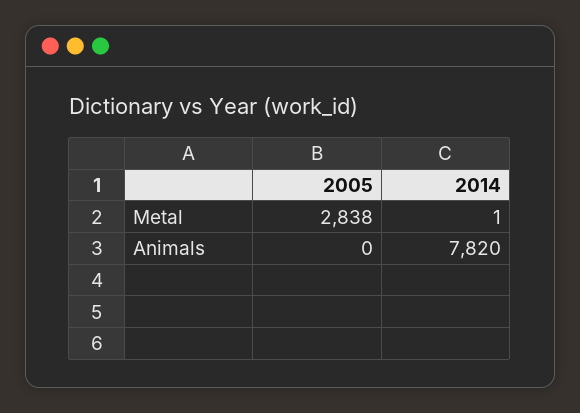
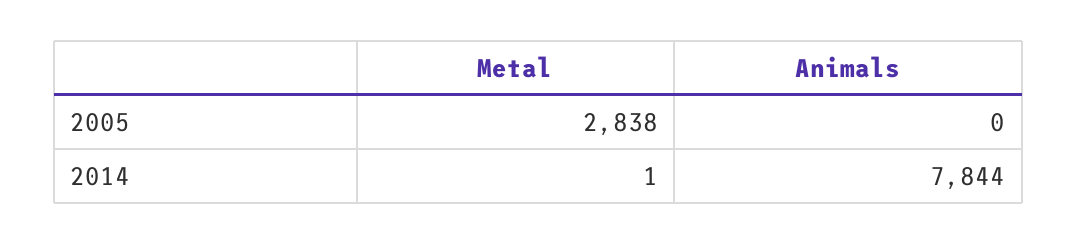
2014, Animals: 7820 -> 7844

